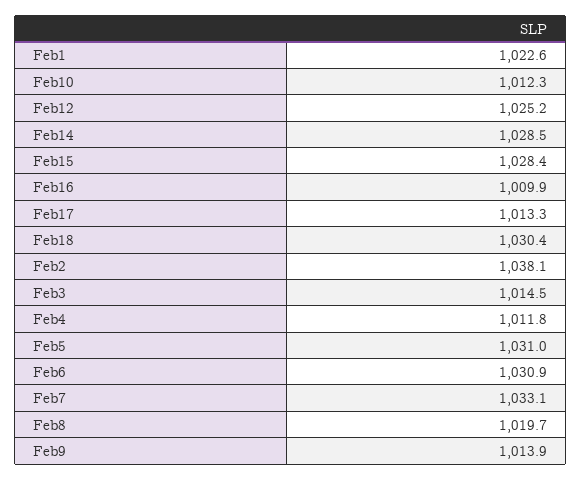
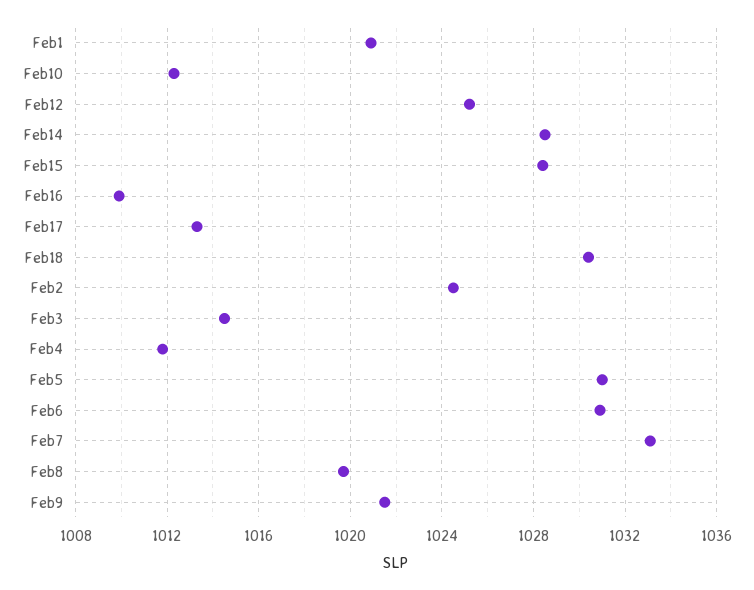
Feb1: 1022.6 -> 1021
Feb2: 1038.1 -> 1024.5
Feb9: 1013.9 -> 1021.5

